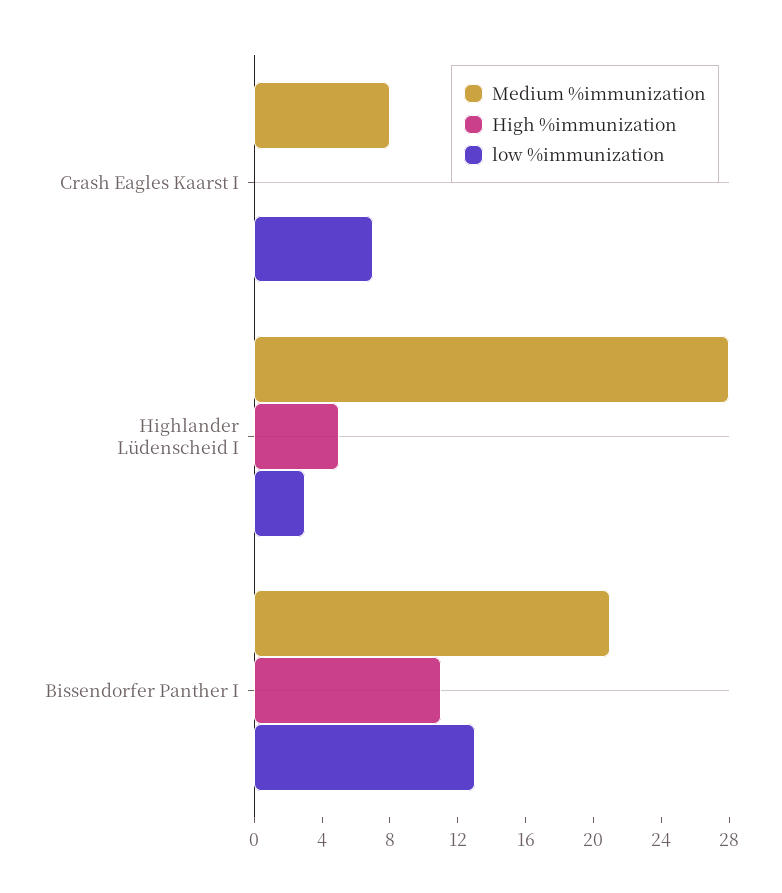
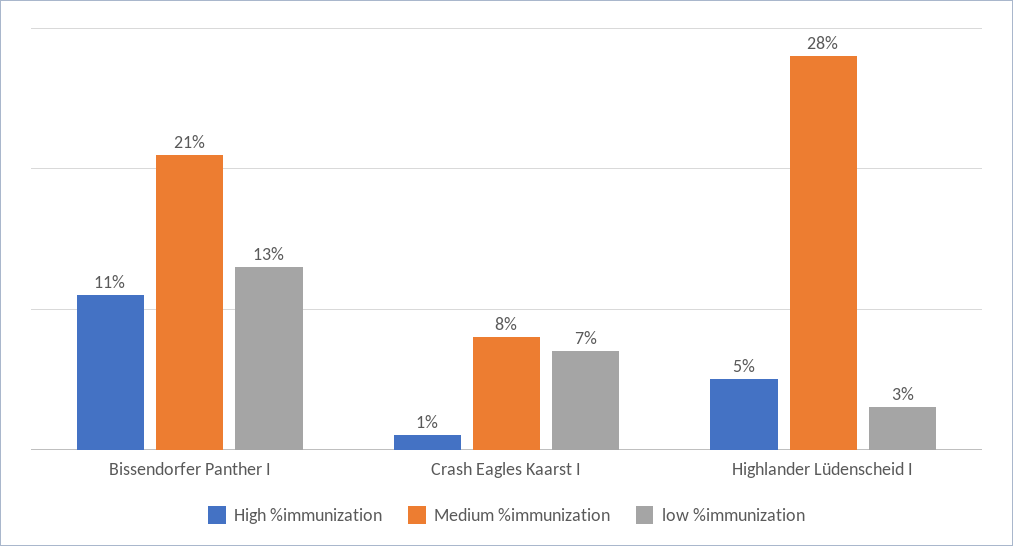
High %immunization, Crash Eagles Kaarst I: 0 -> 1

